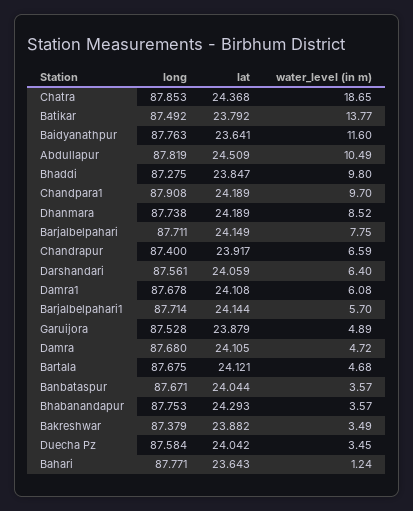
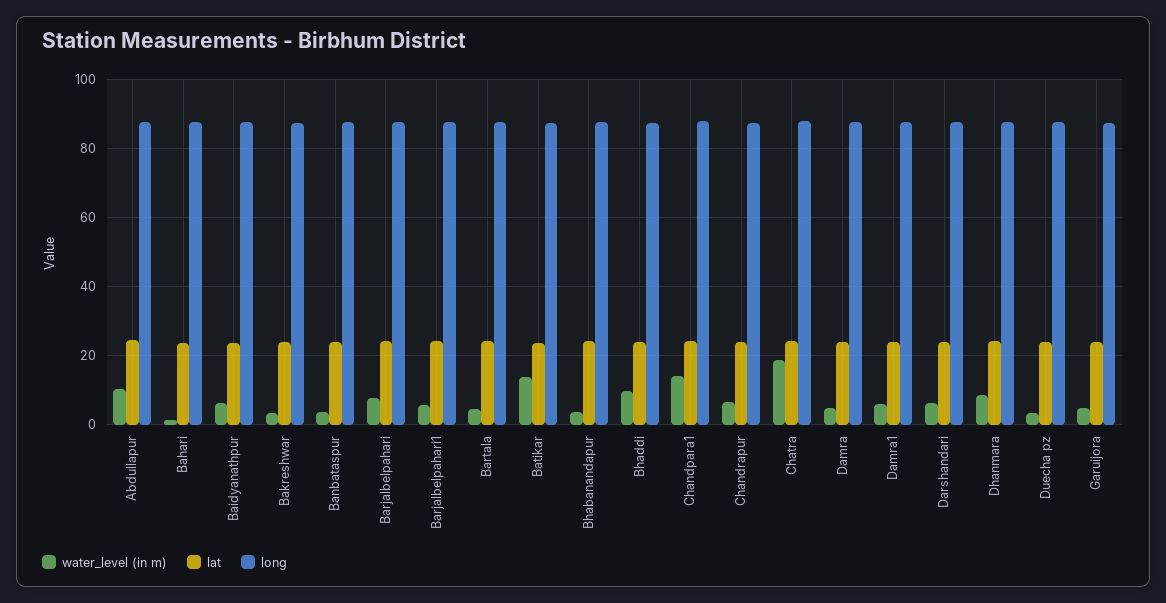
water_level (in m), Baidyanathpur: 11.6 -> 6
water_level (in m), Chandpara1: 9.7 -> 14

